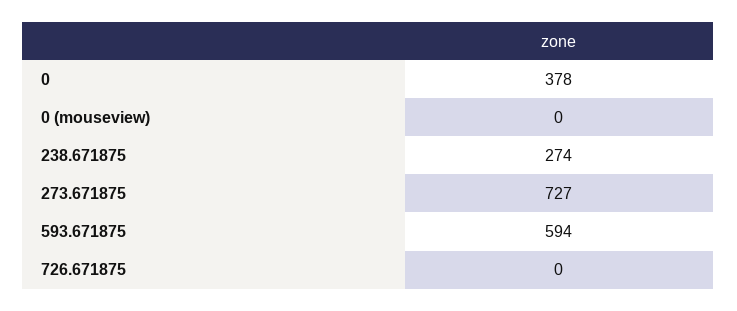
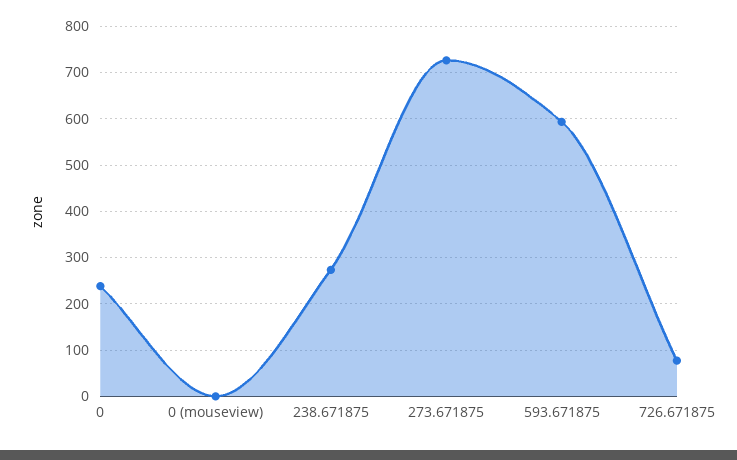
0: 378 -> 240
726.671875: 0 -> 80

